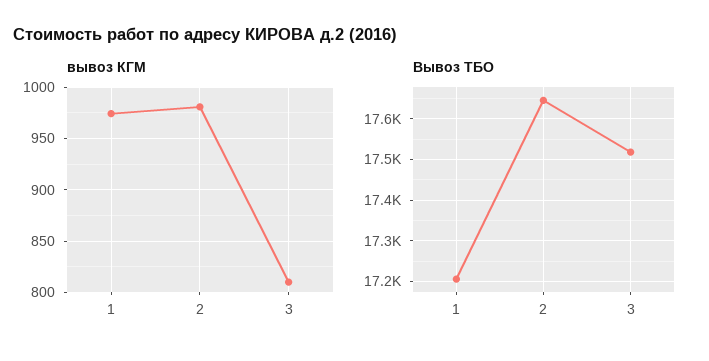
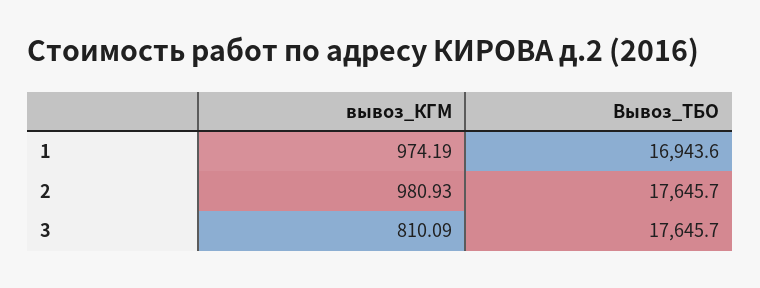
Вывоз ТБО, 1: 17200 -> 16943.6
Вывоз ТБО, 3: 17520 -> 17645.7

